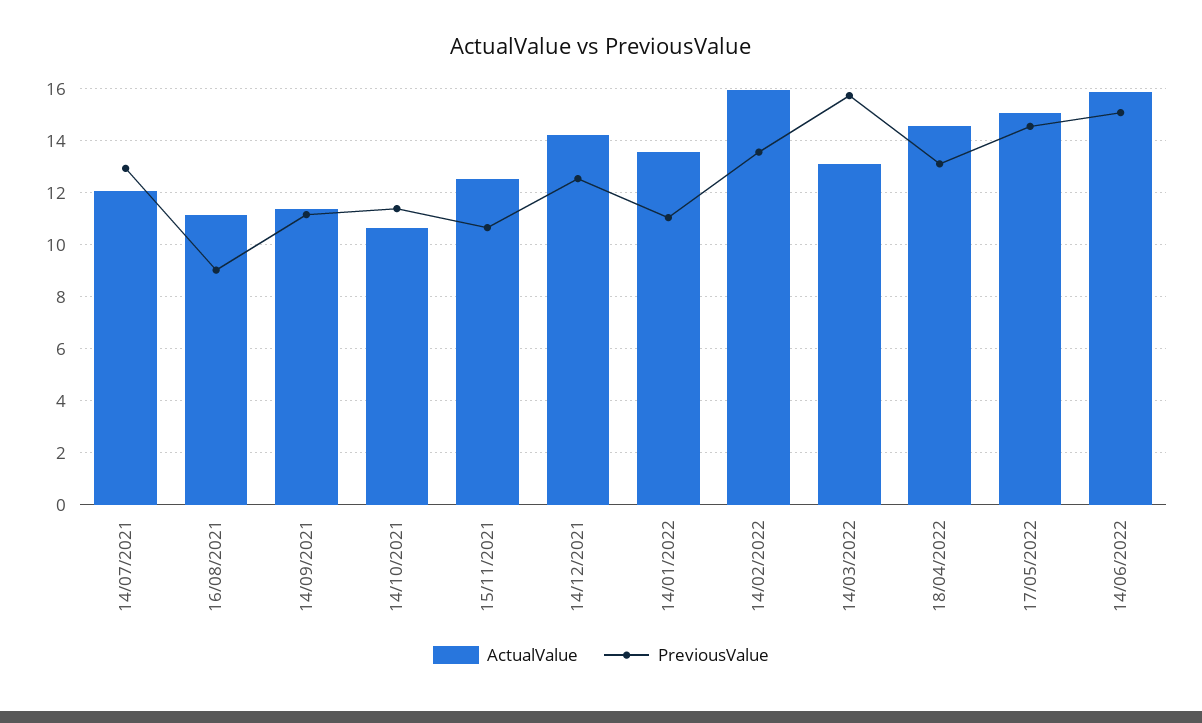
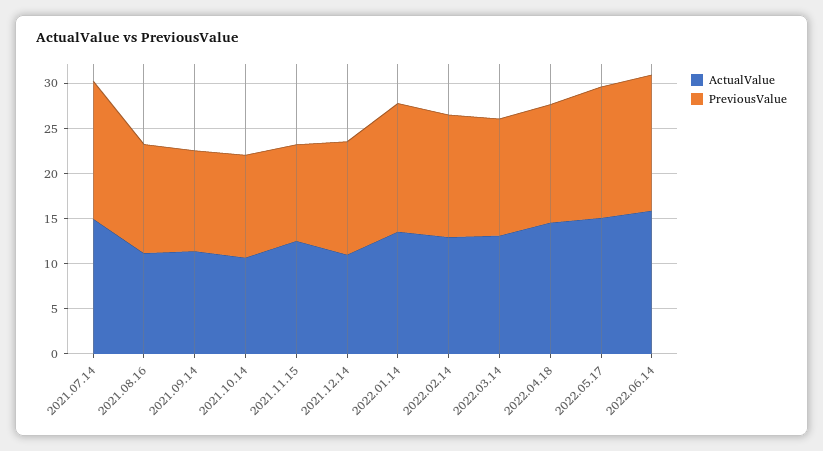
ActualValue, 14/07/2021: 12 -> 15
PreviousValue, 14/07/2021: 13 -> 15
PreviousValue, 16/08/2021: 9 -> 12
ActualValue, 14/12/2021: 14.25 -> 11
PreviousValue, 14/01/2022: 11 -> 14
ActualValue, 14/02/2022: 16 -> 13
PreviousValue, 14/03/2022: 15.75 -> 13

